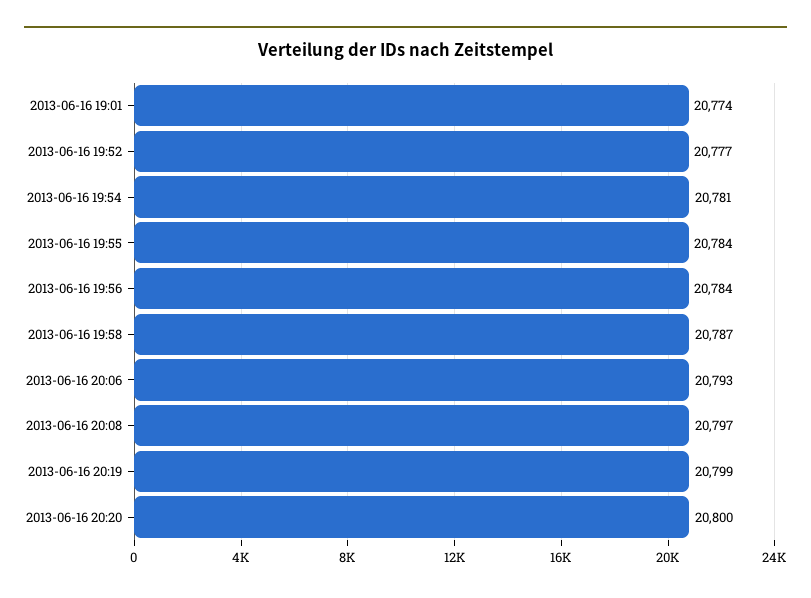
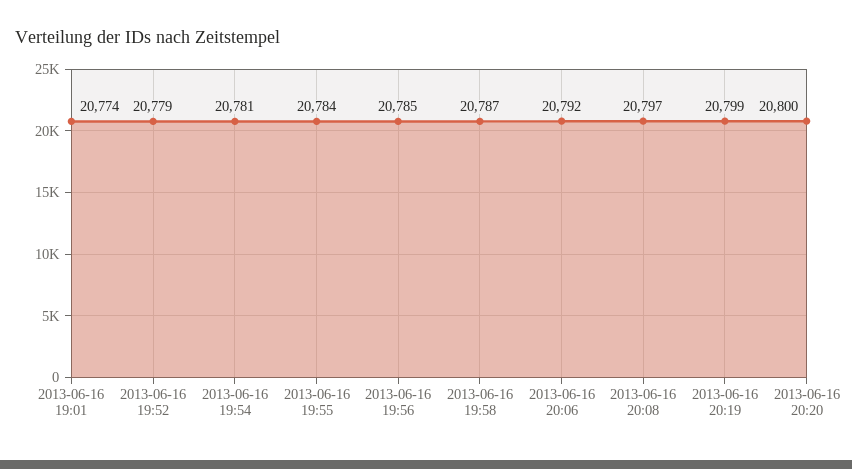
2013-06-16 19:52: 20777 -> 20779
2013-06-16 19:56: 20784 -> 20785
2013-06-16 20:06: 20793 -> 20792

